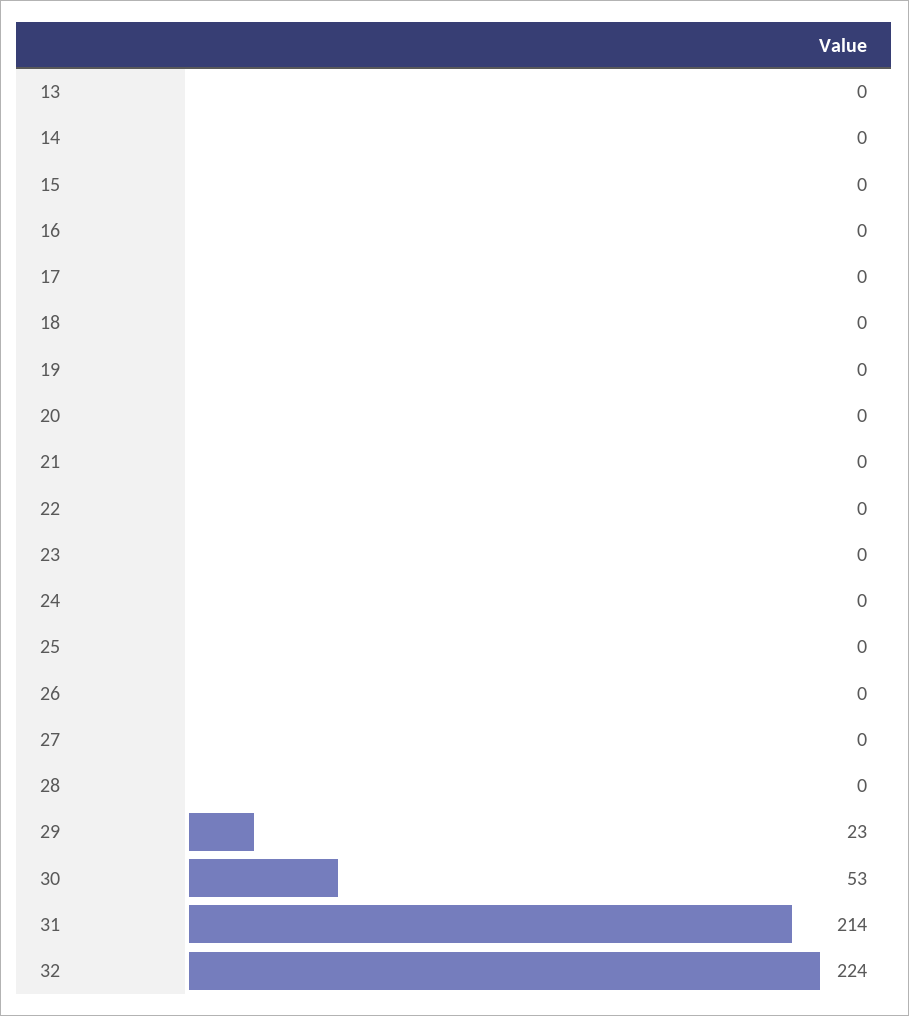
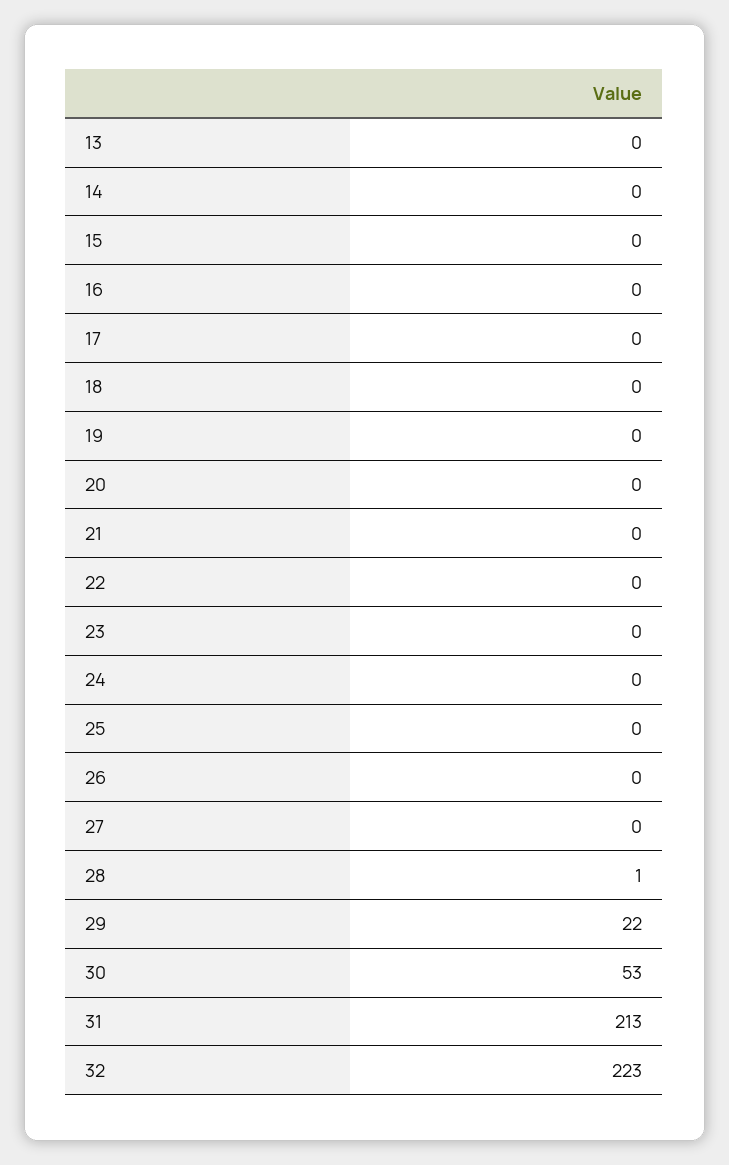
28: 0 -> 1
29: 23 -> 22
31: 214 -> 213
32: 224 -> 223

